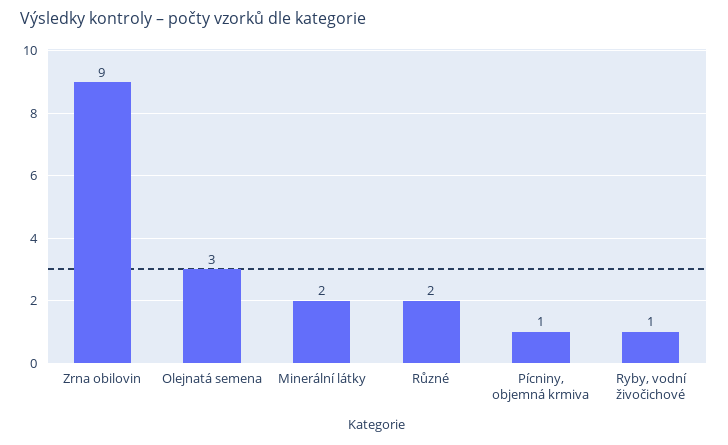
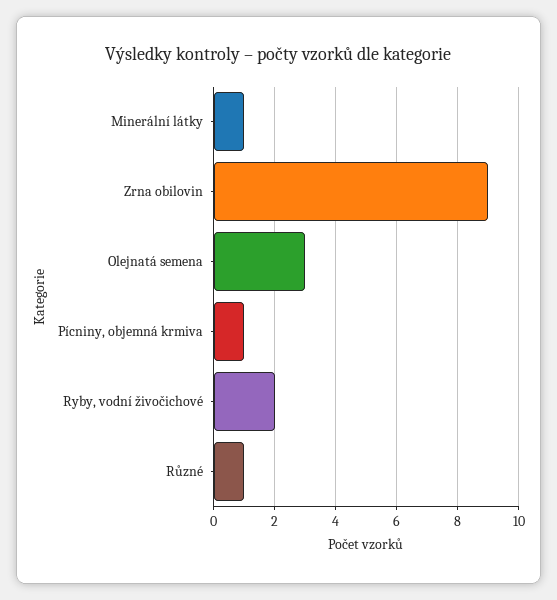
Minerální látky: 2 -> 1
Různé: 2 -> 1
Ryby, vodní živočichové: 1 -> 2

